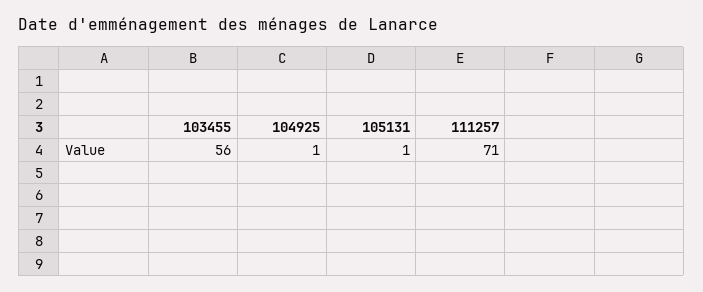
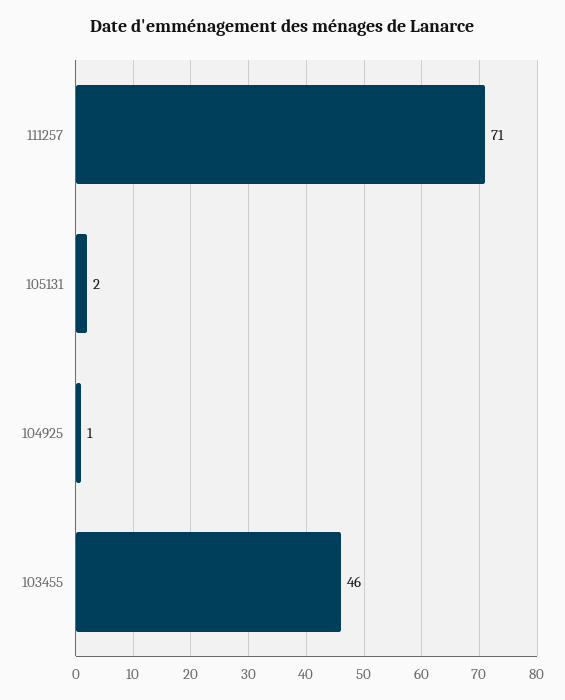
103455: 56 -> 46
105131: 1 -> 2

